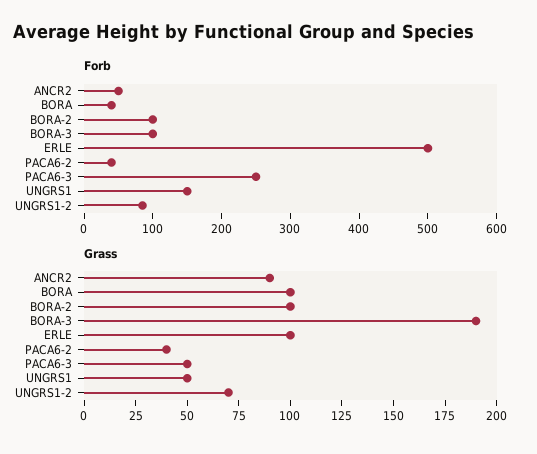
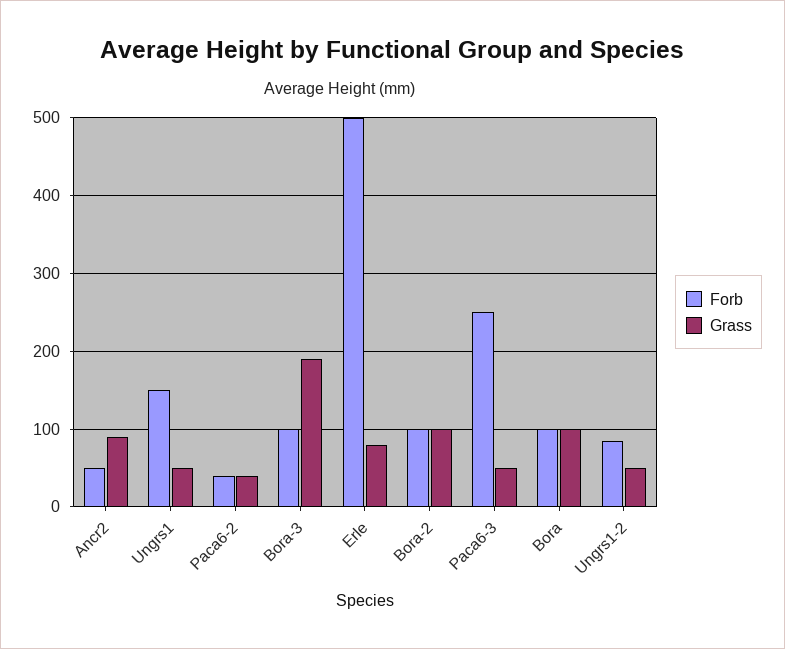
Forb, BORA: 40 -> 100
Grass, ERLE: 100 -> 80
Grass, UNGRS1-2: 70 -> 50

